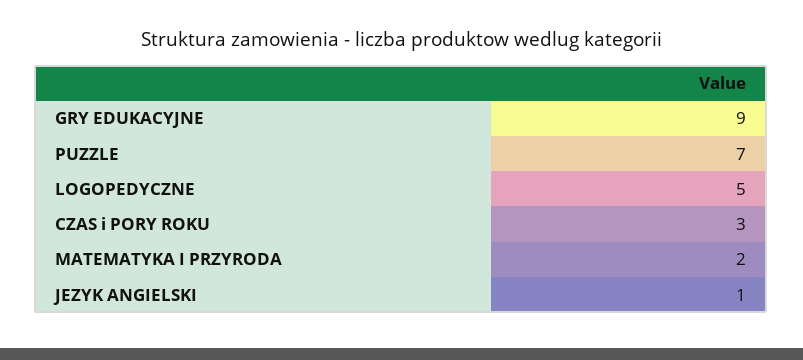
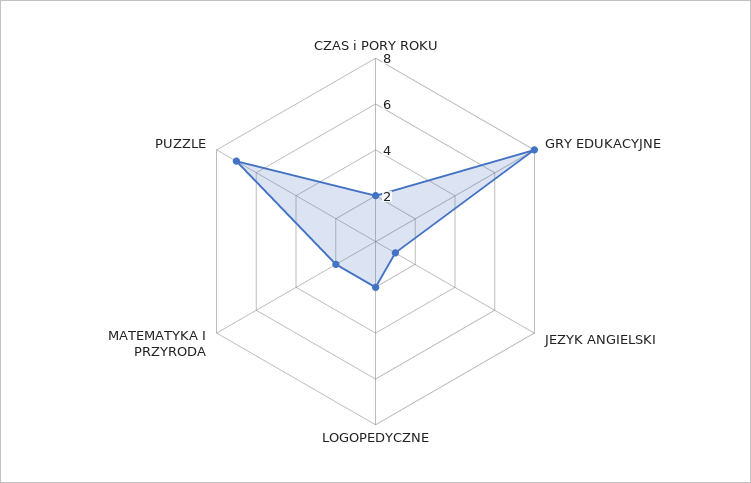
GRY EDUKACYJNE: 9 -> 8
LOGOPEDYCZNE: 5 -> 2
CZAS i PORY ROKU: 3 -> 2

